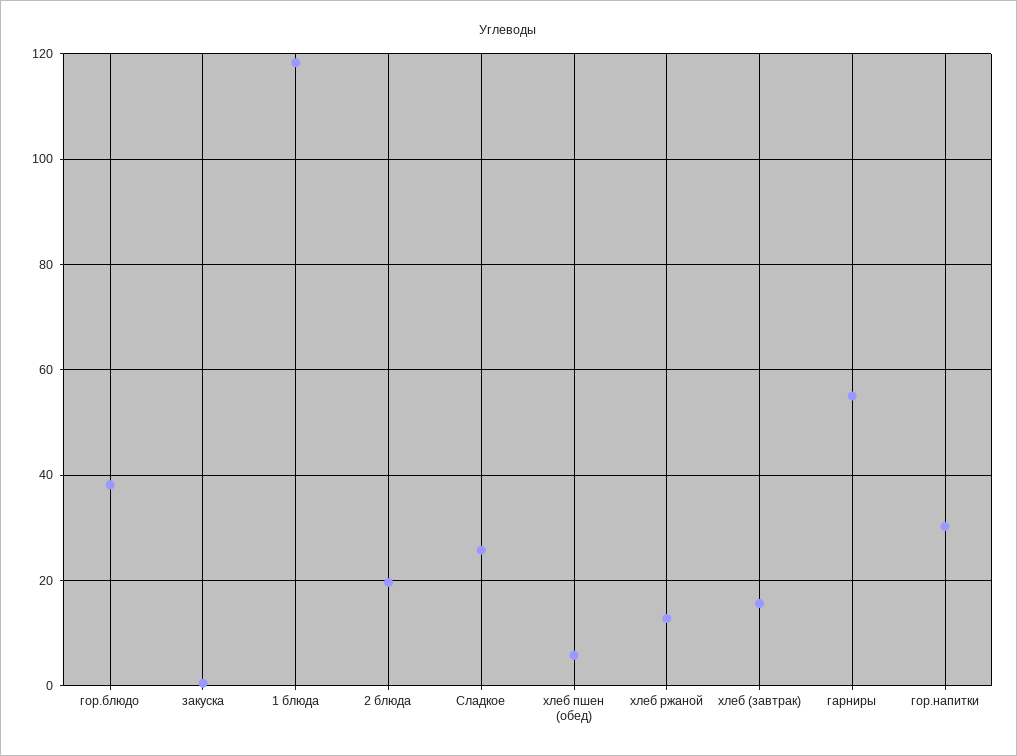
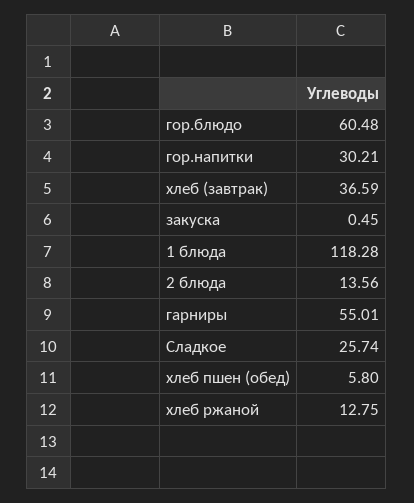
гор.блюдо: 38 -> 60.48
2 блюда: 20 -> 13.56
хлеб (завтрак): 16 -> 36.59

